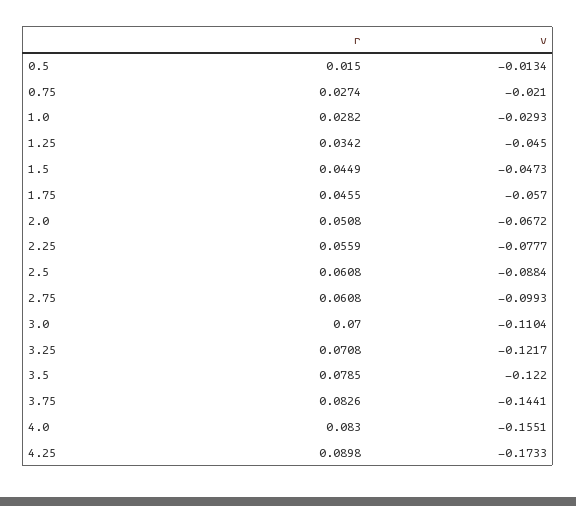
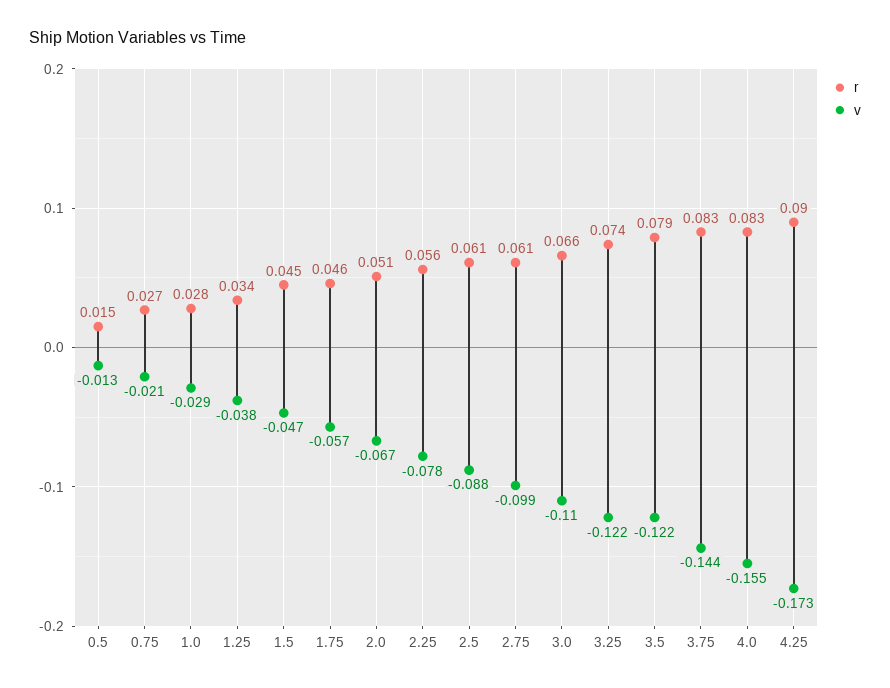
v, 1.25: -0.045 -> -0.038
r, 3.0: 0.07 -> 0.066
r, 3.25: 0.0708 -> 0.074

